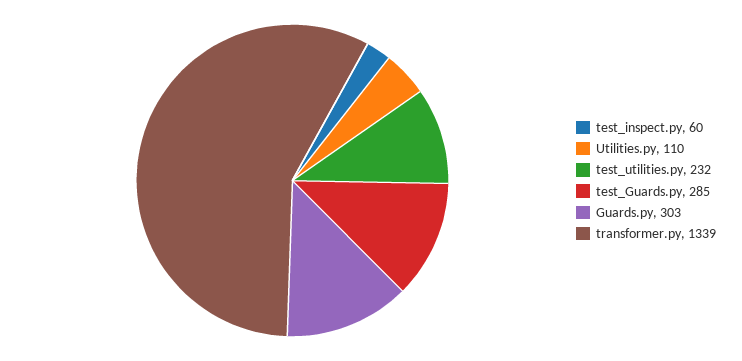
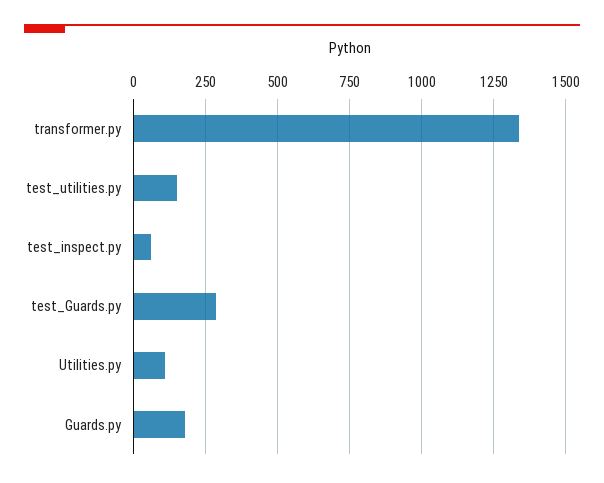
test_utilities.py: 232 -> 150
Guards.py: 303 -> 175

